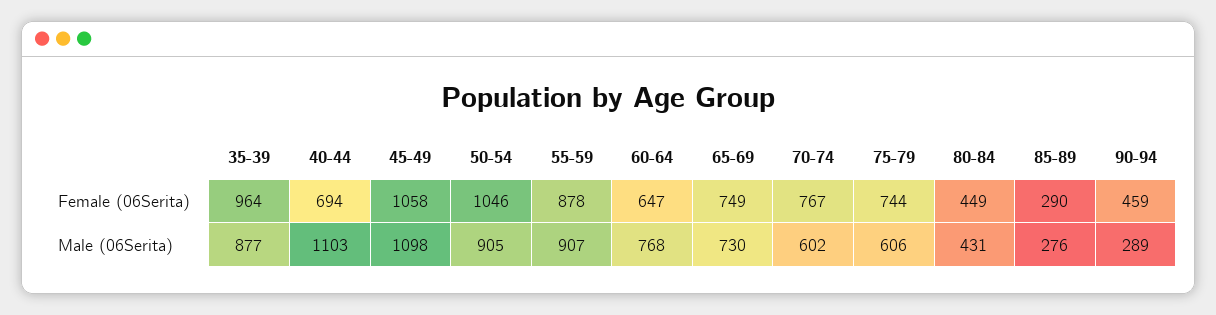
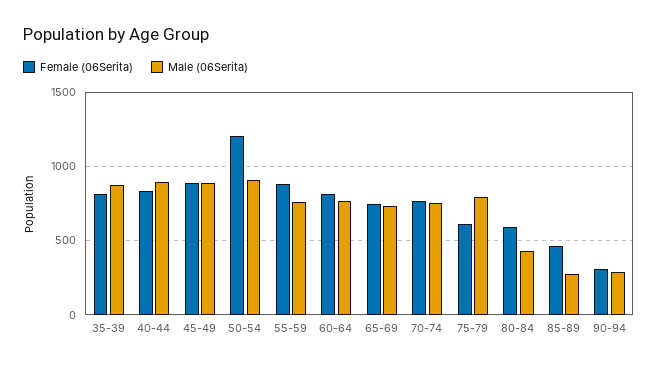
Female (06Serita), 35-39: 964 -> 800
Female (06Serita), 40-44: 694 -> 850
Female (06Serita), 45-49: 1058 -> 900
Female (06Serita), 50-54: 1046 -> 1200
Female (06Serita), 60-64: 647 -> 800
Female (06Serita), 75-79: 744 -> 600
Female (06Serita), 80-84: 449 -> 600
Female (06Serita), 85-89: 290 -> 450
Female (06Serita), 90-94: 459 -> 300
Male (06Serita), 40-44: 1103 -> 900
Male (06Serita), 45-49: 1098 -> 900
Male (06Serita), 55-59: 907 -> 750
Male (06Serita), 70-74: 602 -> 750
Male (06Serita), 75-79: 606 -> 800

